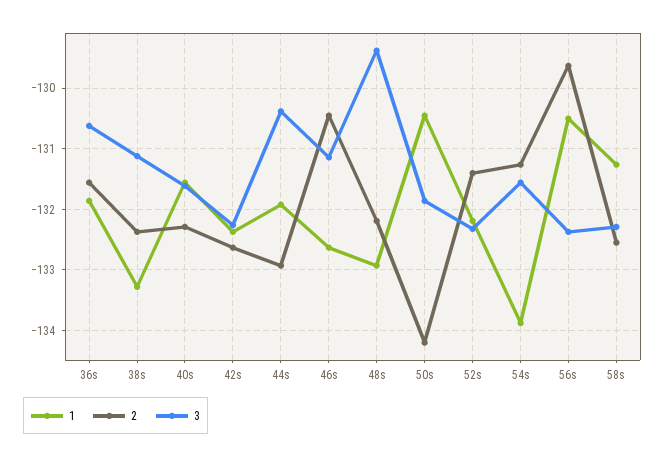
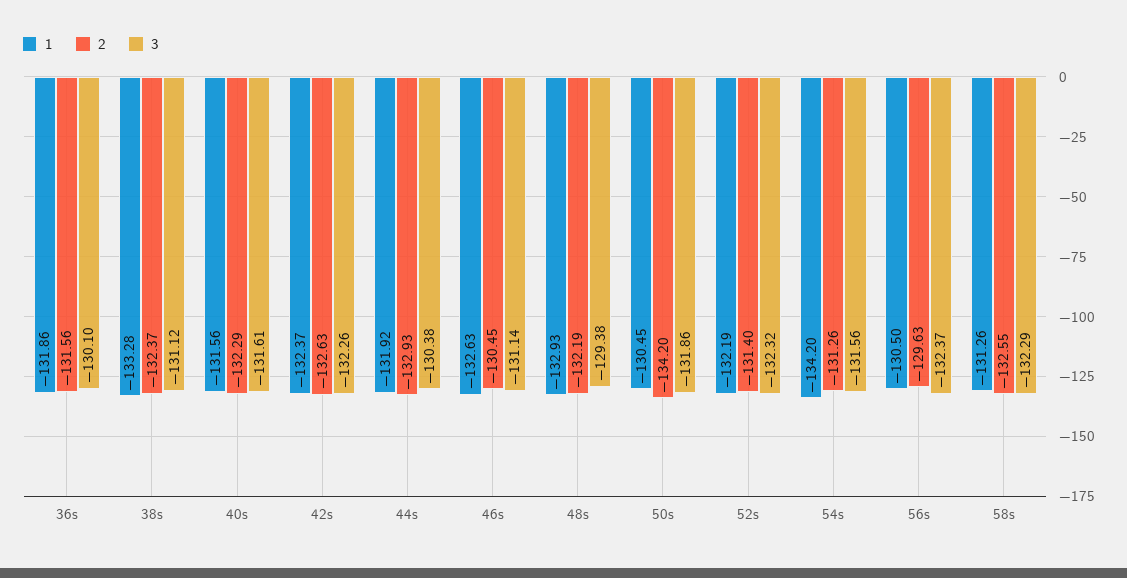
3, 36s: -130.6 -> -130.1
1, 54s: -133.9 -> -134.2

